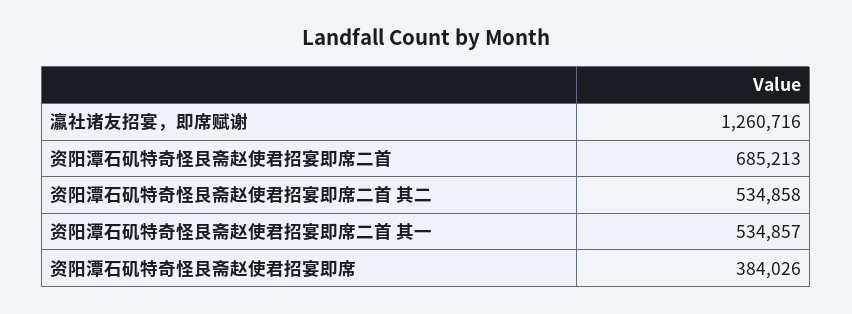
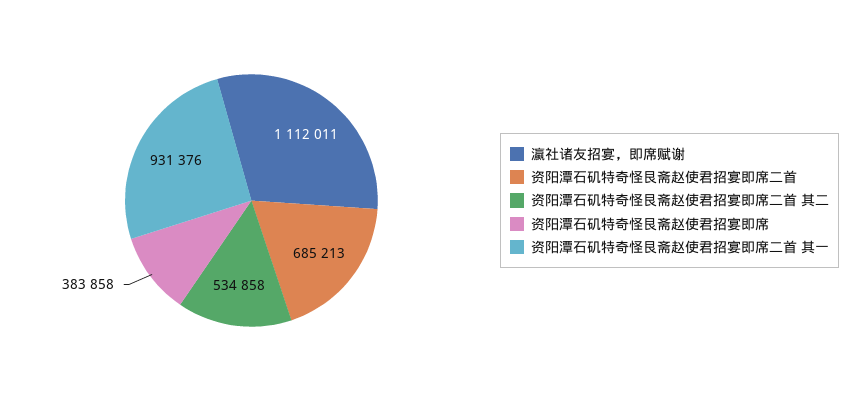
瀛社诸友招宴，即席赋谢: 1260716 -> 1112011
资阳潭石矶特奇怪艮斋赵使君招宴即席二首 其一: 534857 -> 931376
资阳潭石矶特奇怪艮斋赵使君招宴即席: 384026 -> 383858

